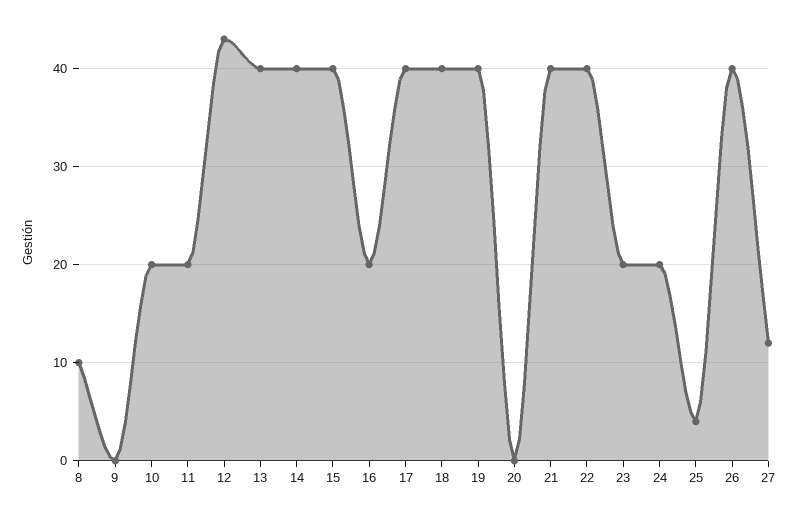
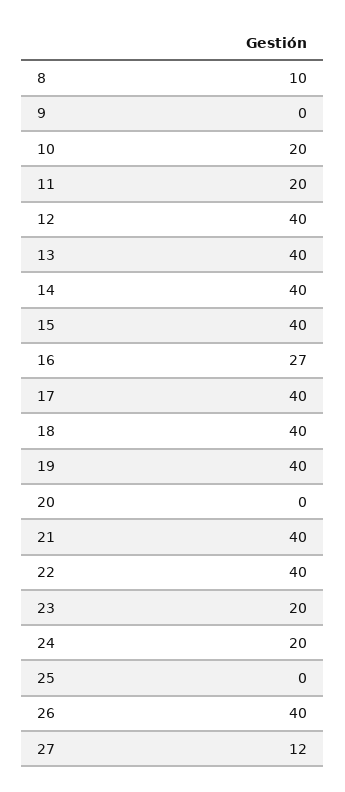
12: 43 -> 40
16: 20 -> 27
25: 4 -> 0

